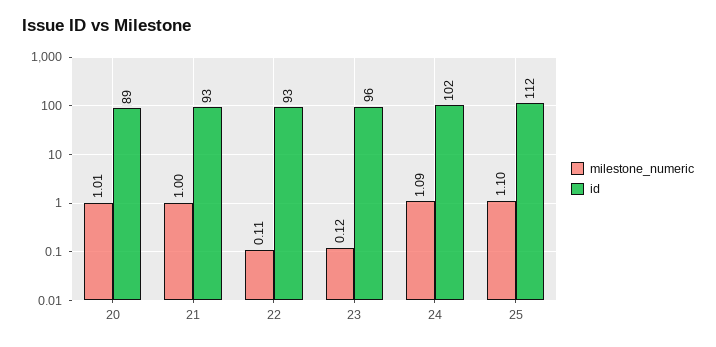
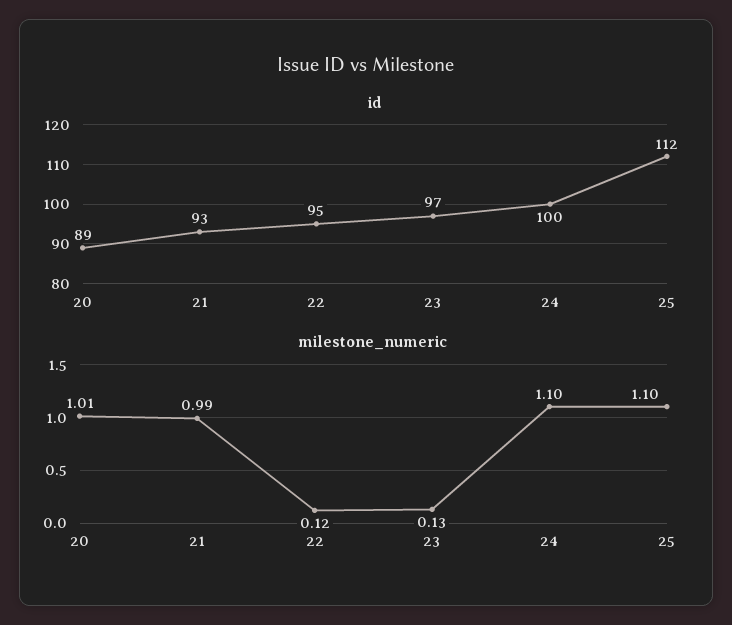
milestone_numeric, 21: 1 -> 0.99
milestone_numeric, 22: 0.11 -> 0.12
id, 22: 93 -> 95
milestone_numeric, 23: 0.12 -> 0.13
id, 23: 96 -> 97
milestone_numeric, 24: 1.09 -> 1.1
id, 24: 102 -> 100

